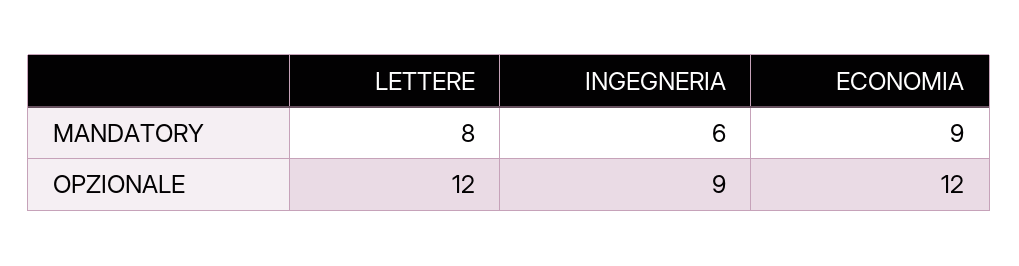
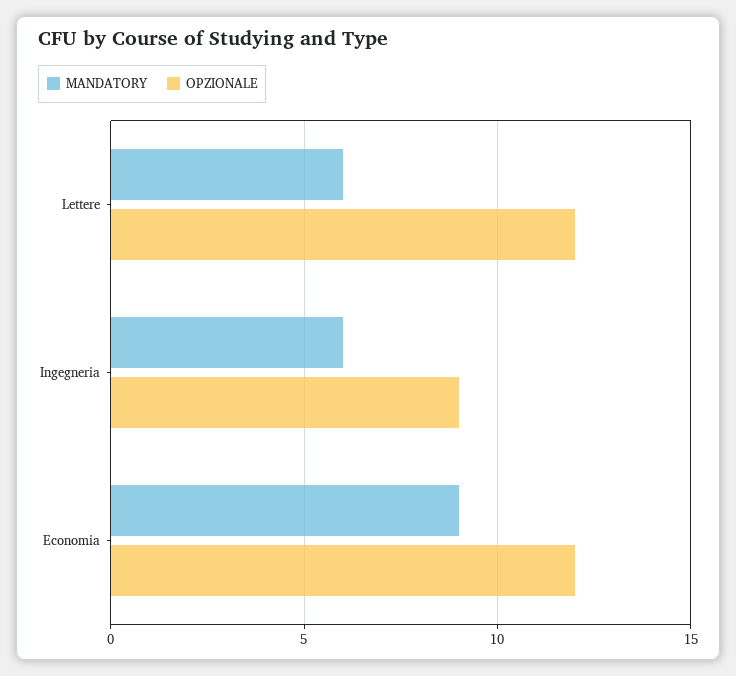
MANDATORY, LETTERE: 8 -> 6

